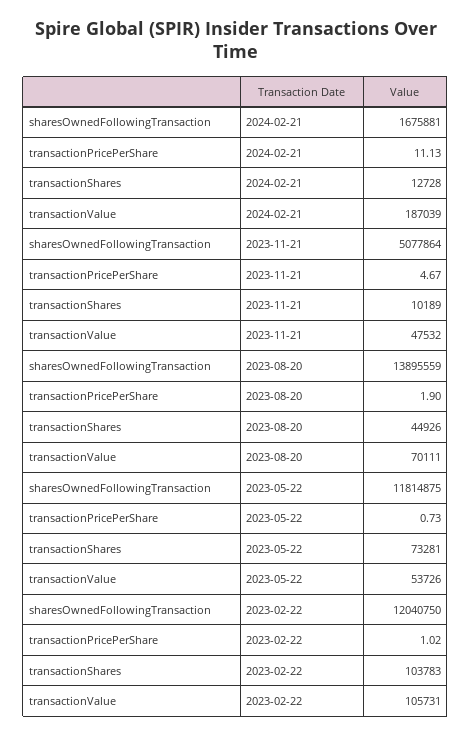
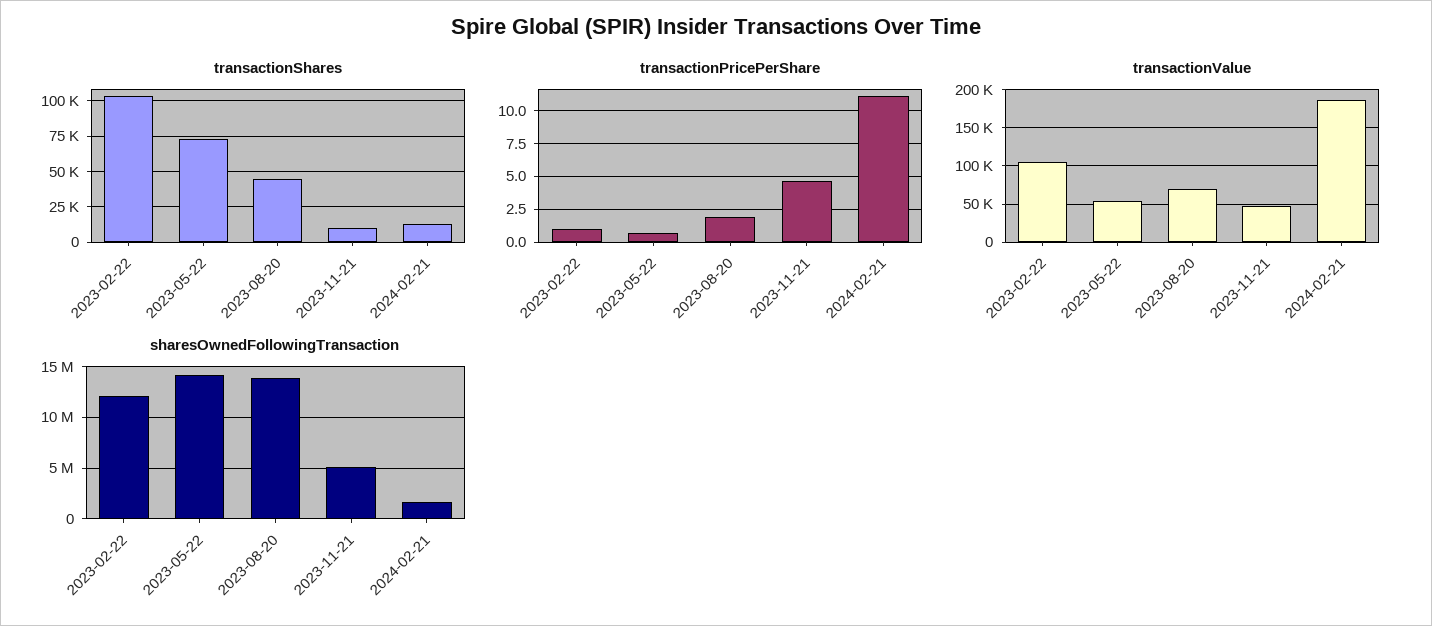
sharesOwnedFollowingTransaction, 2023-05-22: 11814875 -> 14000000

